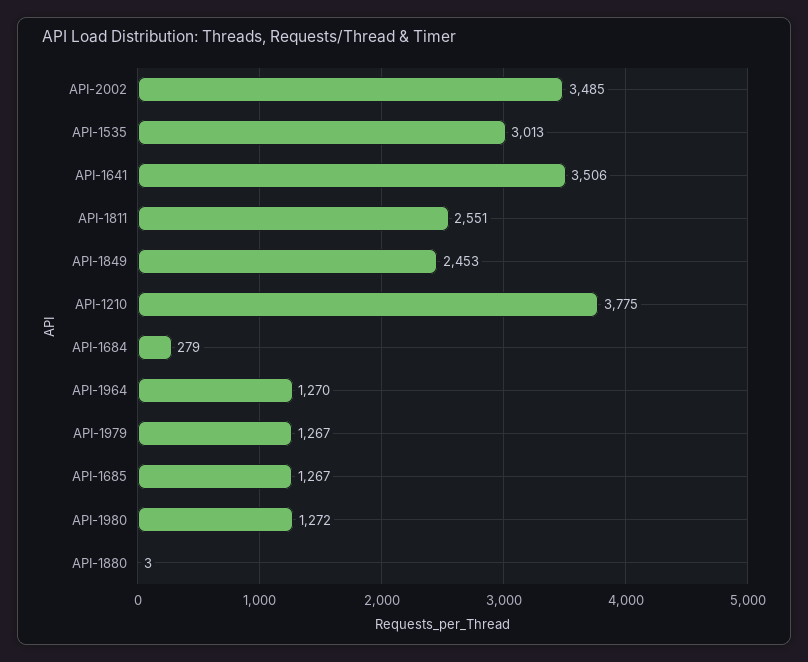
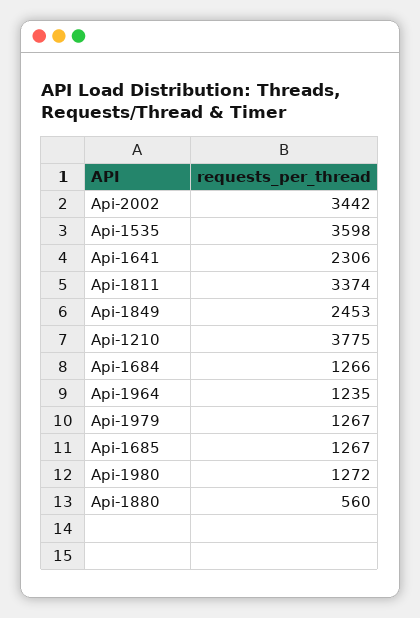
API-2002: 3485 -> 3442
API-1535: 3013 -> 3598
API-1641: 3506 -> 2306
API-1811: 2551 -> 3374
API-1684: 279 -> 1266
API-1964: 1270 -> 1235
API-1880: 3 -> 560

